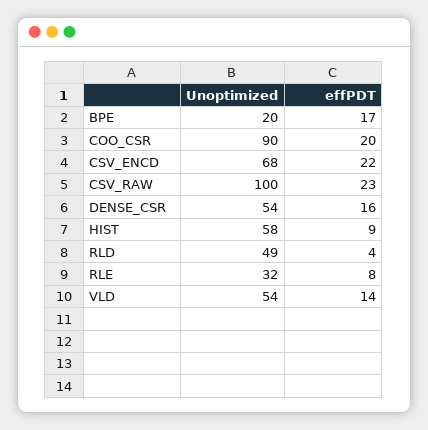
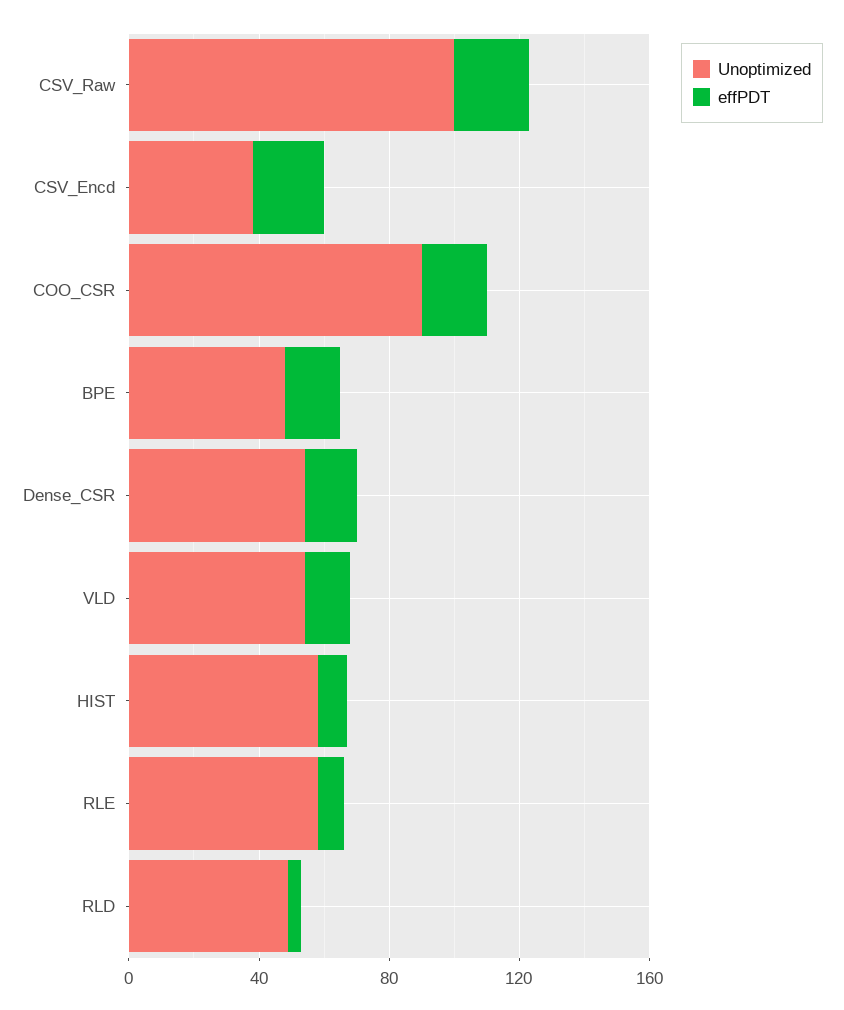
Unoptimized, BPE: 20 -> 50
Unoptimized, CSV_ENCD: 68 -> 40
Unoptimized, RLE: 32 -> 60

